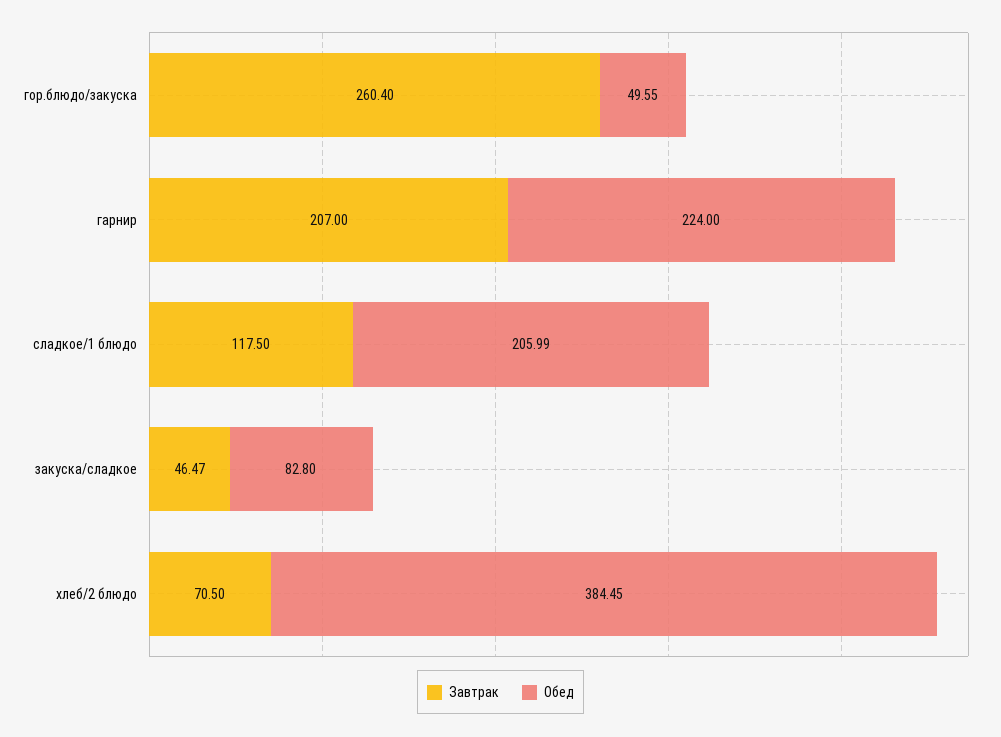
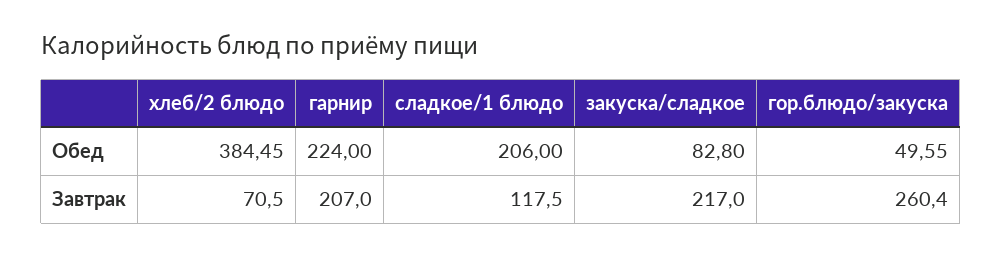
Обед, сладкое/1 блюдо: 205.99 -> 206
Завтрак, закуска/сладкое: 46.47 -> 217

